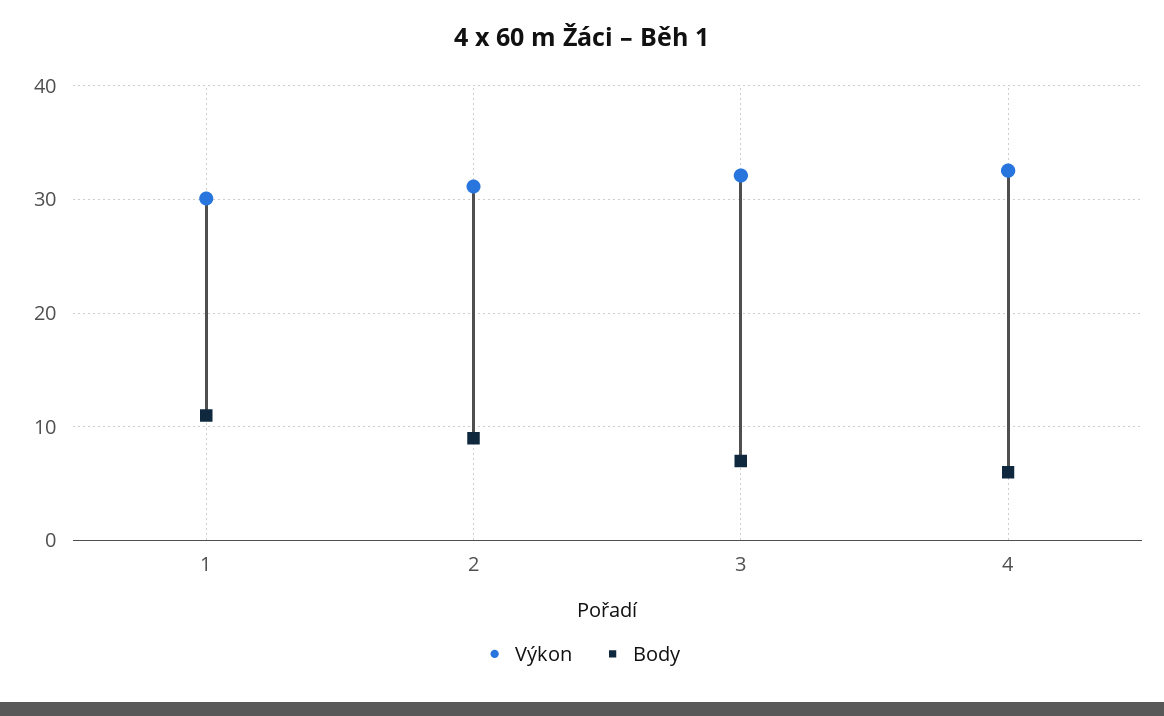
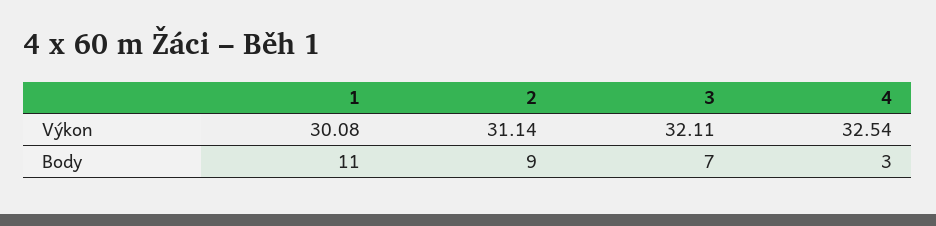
Body, 4: 6 -> 3

